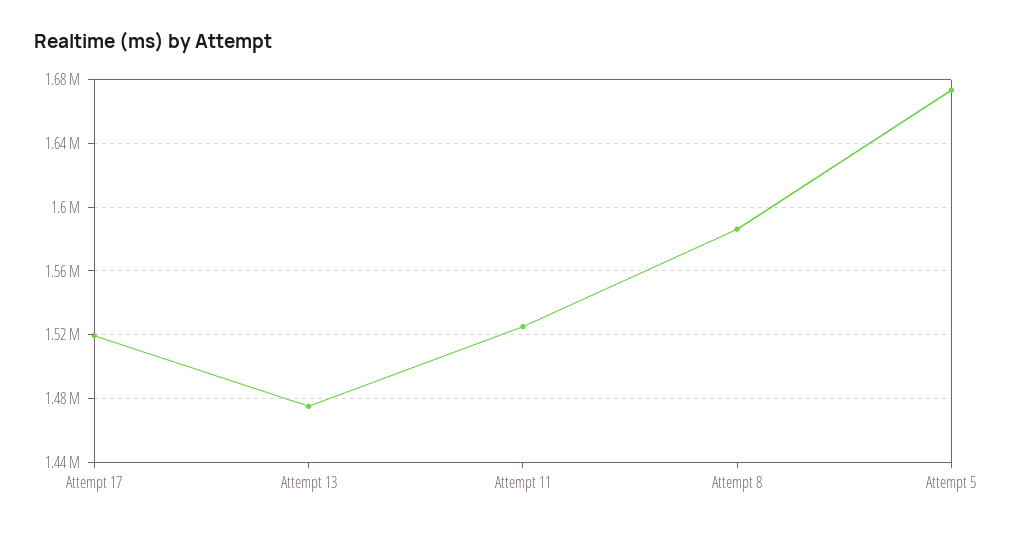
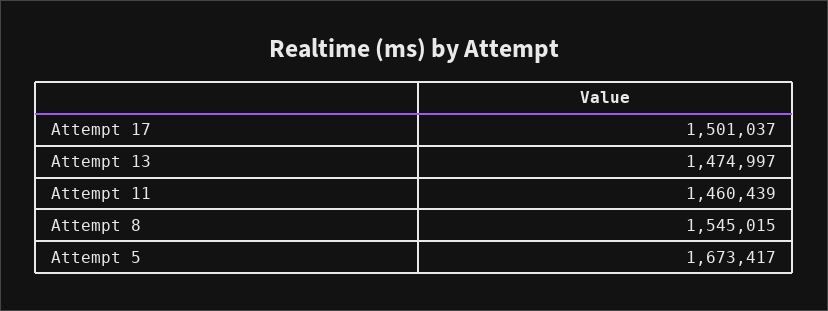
Attempt 17: 1520000 -> 1501037
Attempt 11: 1525000 -> 1460439
Attempt 8: 1585000 -> 1545015

